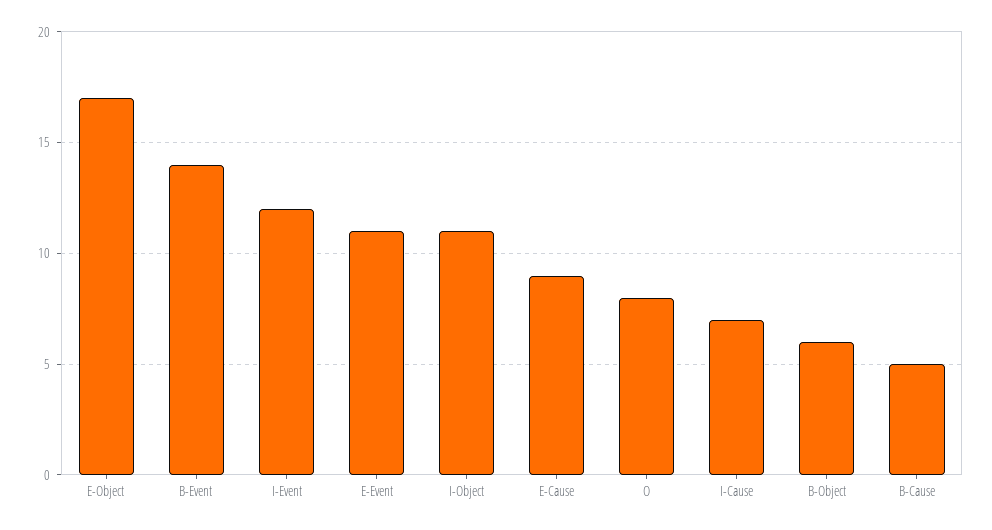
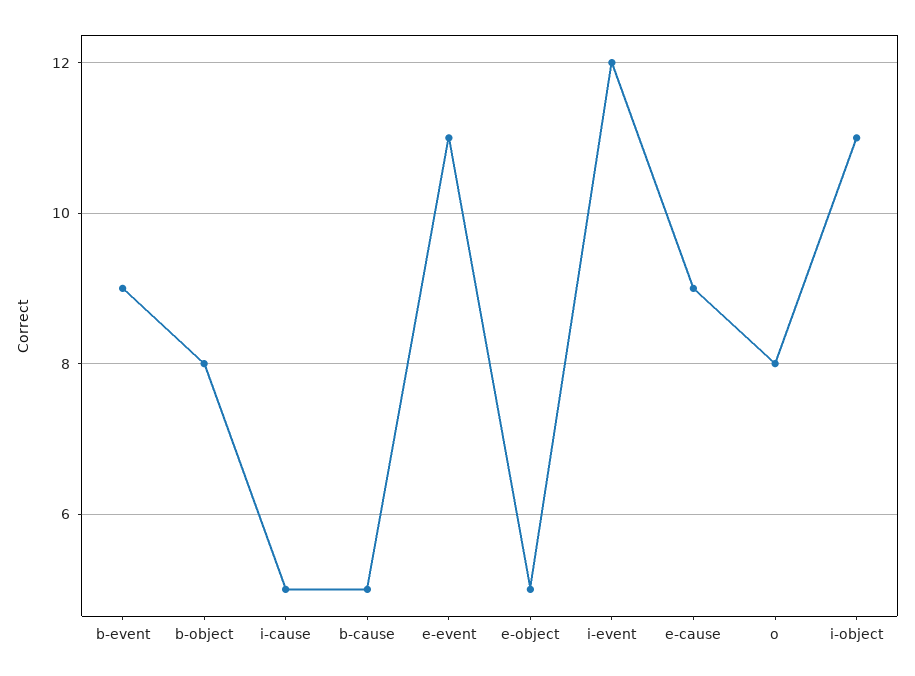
E-Object: 17 -> 5
B-Event: 14 -> 9
I-Cause: 7 -> 5
B-Object: 6 -> 8

